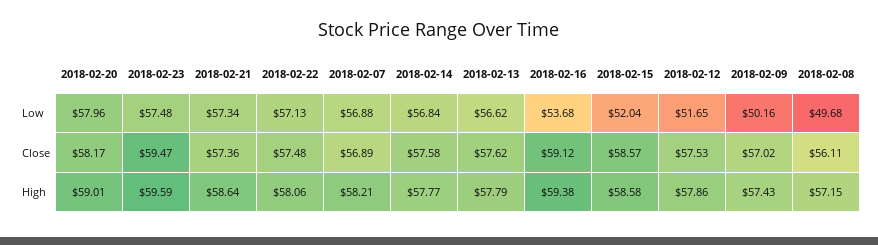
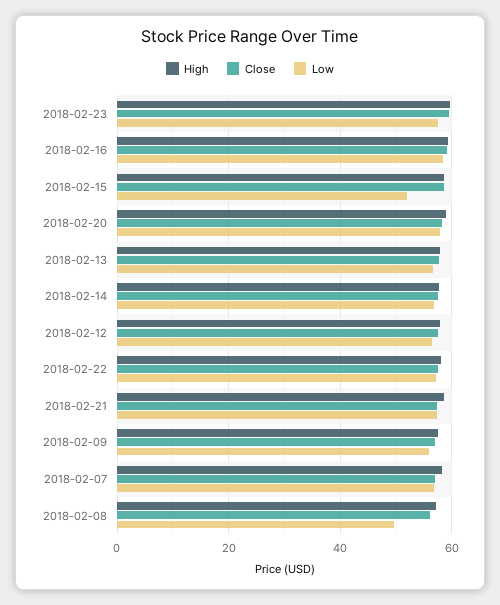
Low, 2018-02-16: 53.68 -> 58
Low, 2018-02-12: 51.65 -> 56
Low, 2018-02-09: 50.16 -> 56

